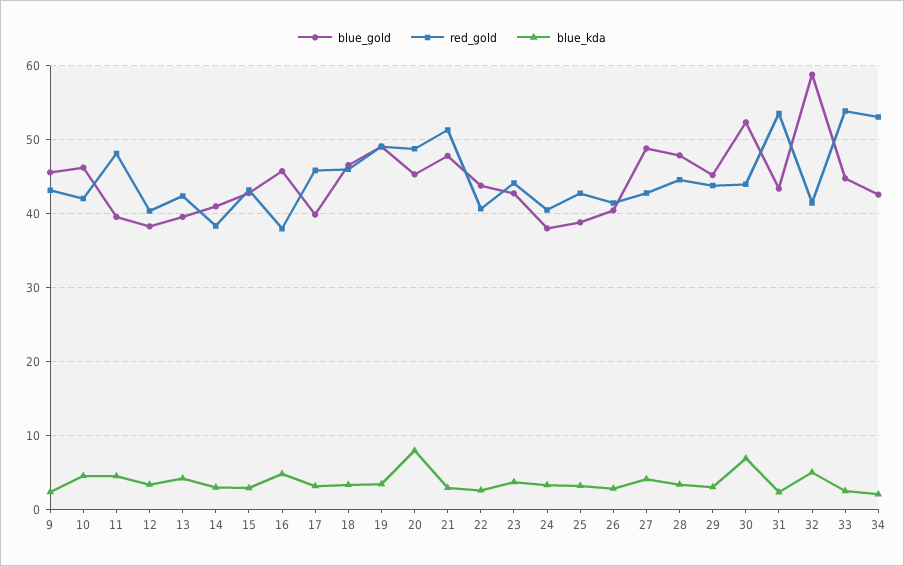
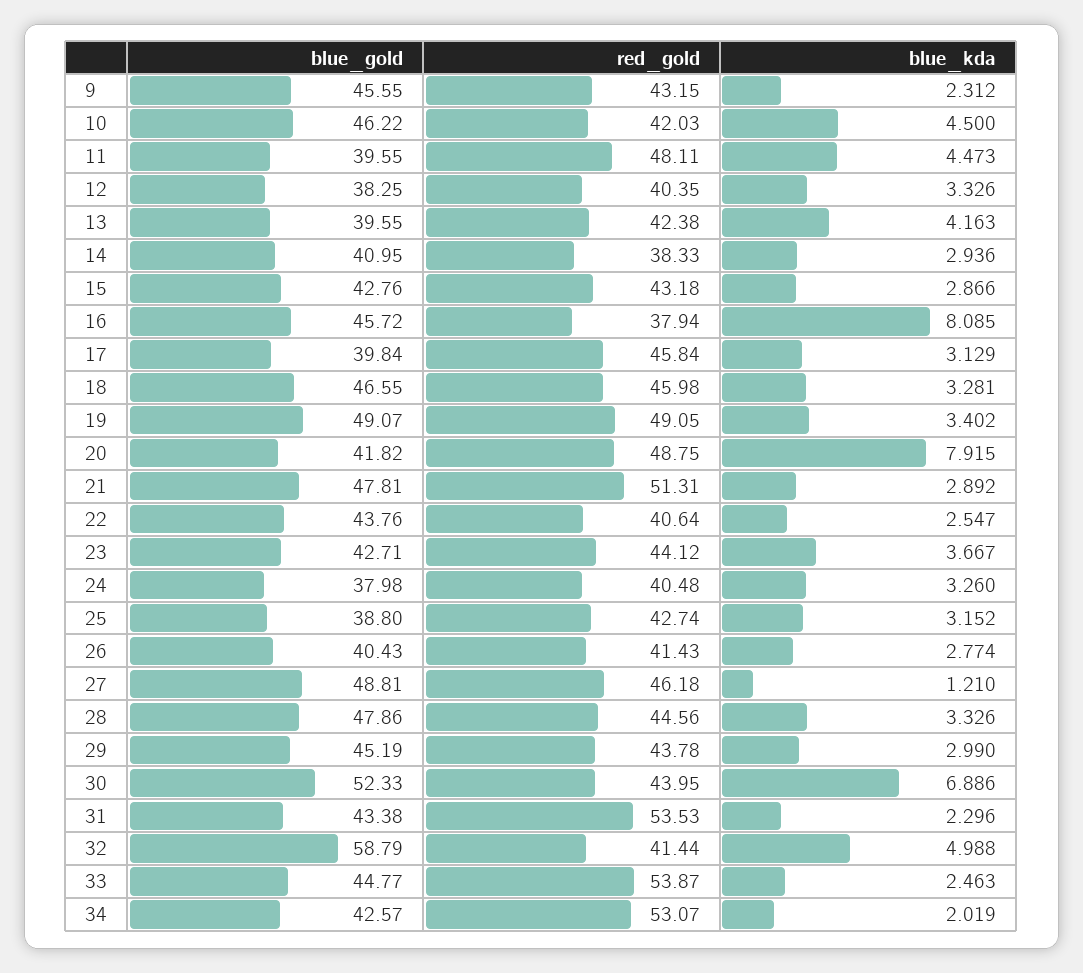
blue_kda, 16: 5 -> 8.085
blue_gold, 20: 45 -> 41.82
red_gold, 27: 43 -> 46.18
blue_kda, 27: 4 -> 1.21

